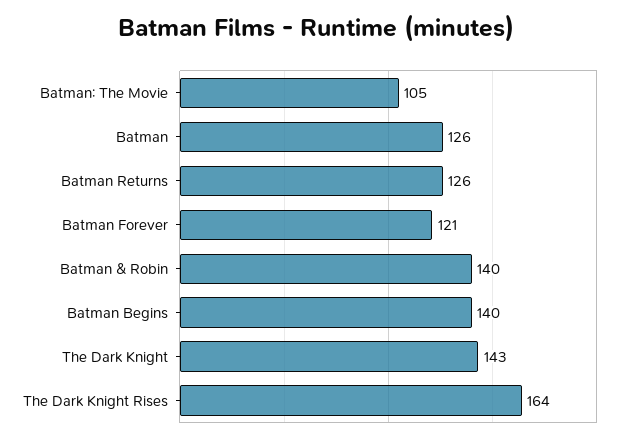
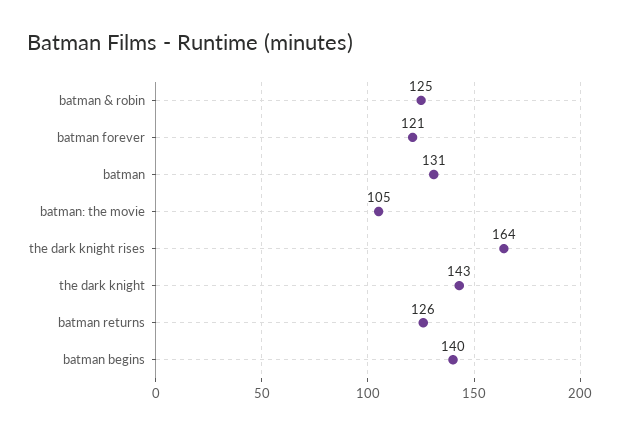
Batman: 126 -> 131
Batman & Robin: 140 -> 125

